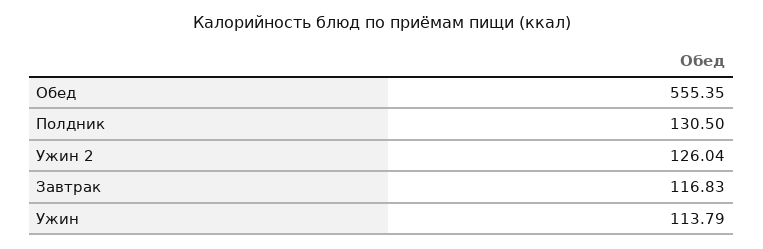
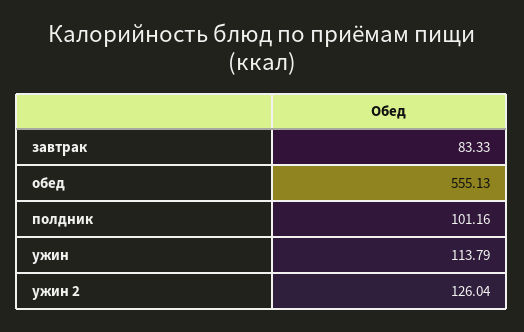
Обед: 555.35 -> 555.13
Полдник: 130.5 -> 101.16
Завтрак: 116.83 -> 83.33

